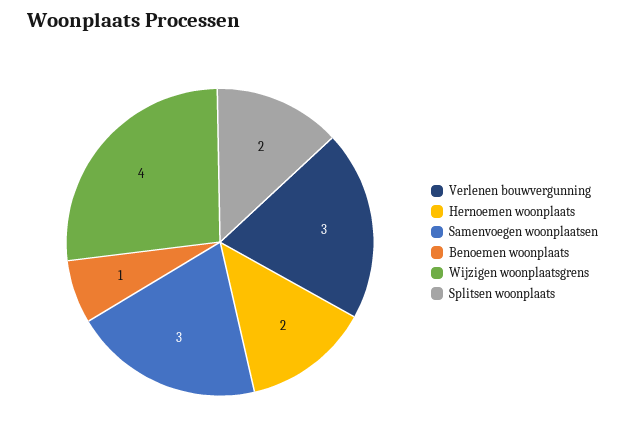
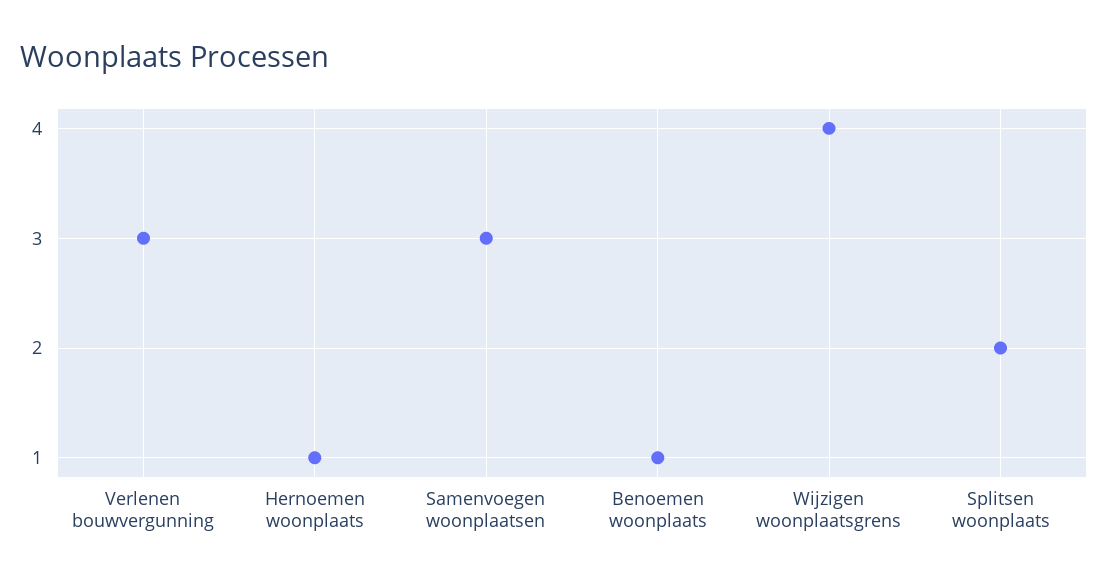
Hernoemen woonplaats: 2 -> 1

